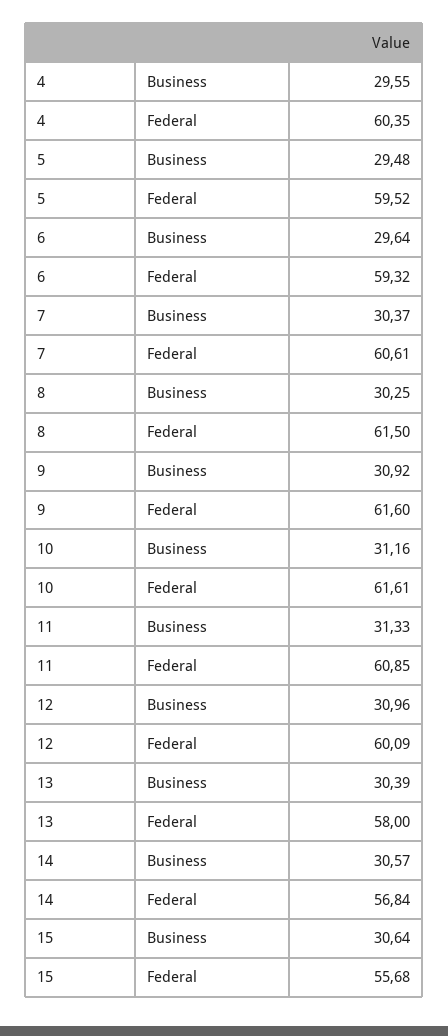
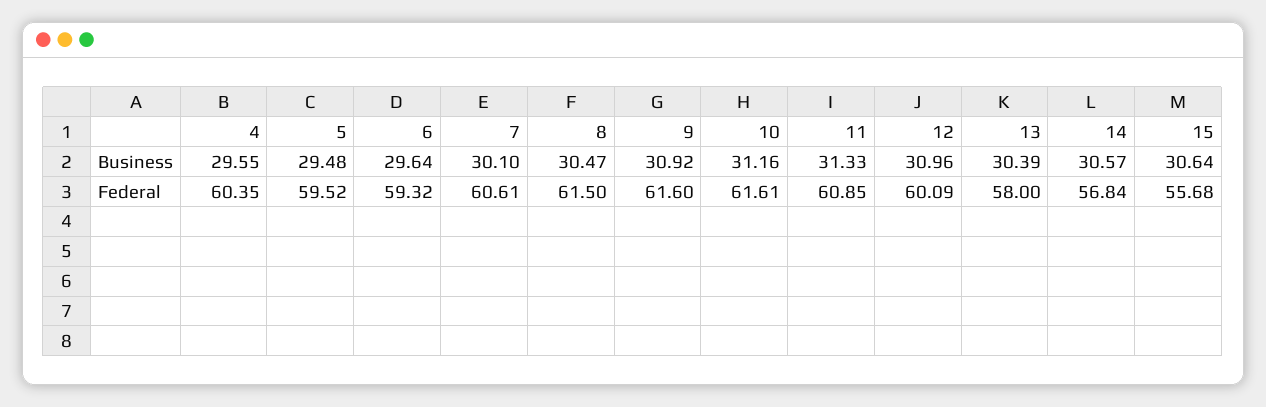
7, Business: 30.37 -> 30.1
8, Business: 30.25 -> 30.47

